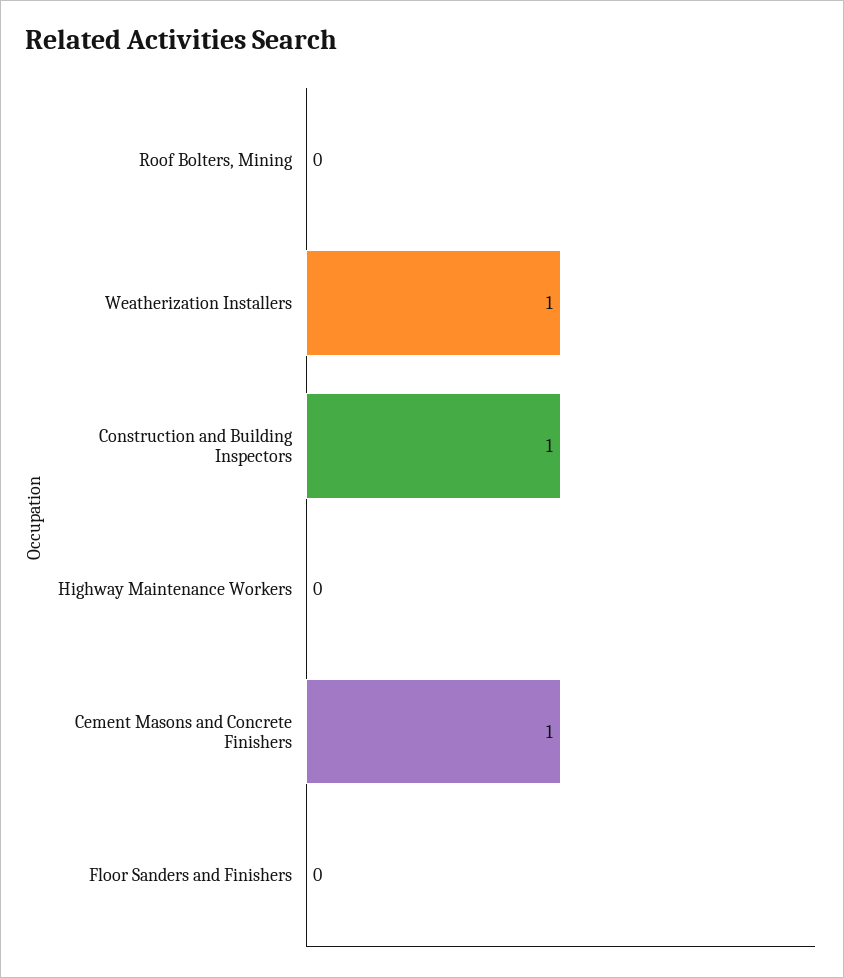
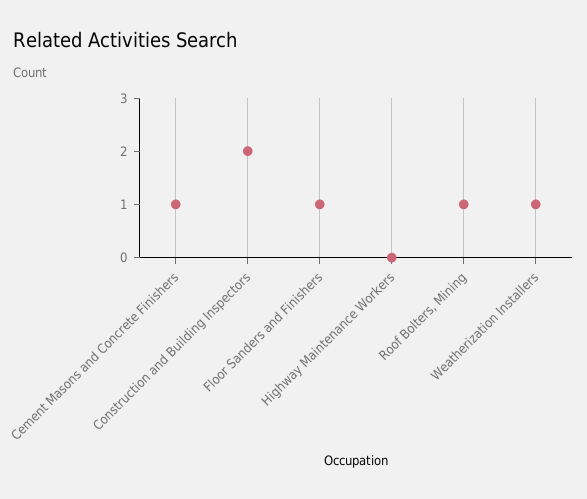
Roof Bolters, Mining: 0 -> 1
Construction and Building Inspectors: 1 -> 2
Floor Sanders and Finishers: 0 -> 1

